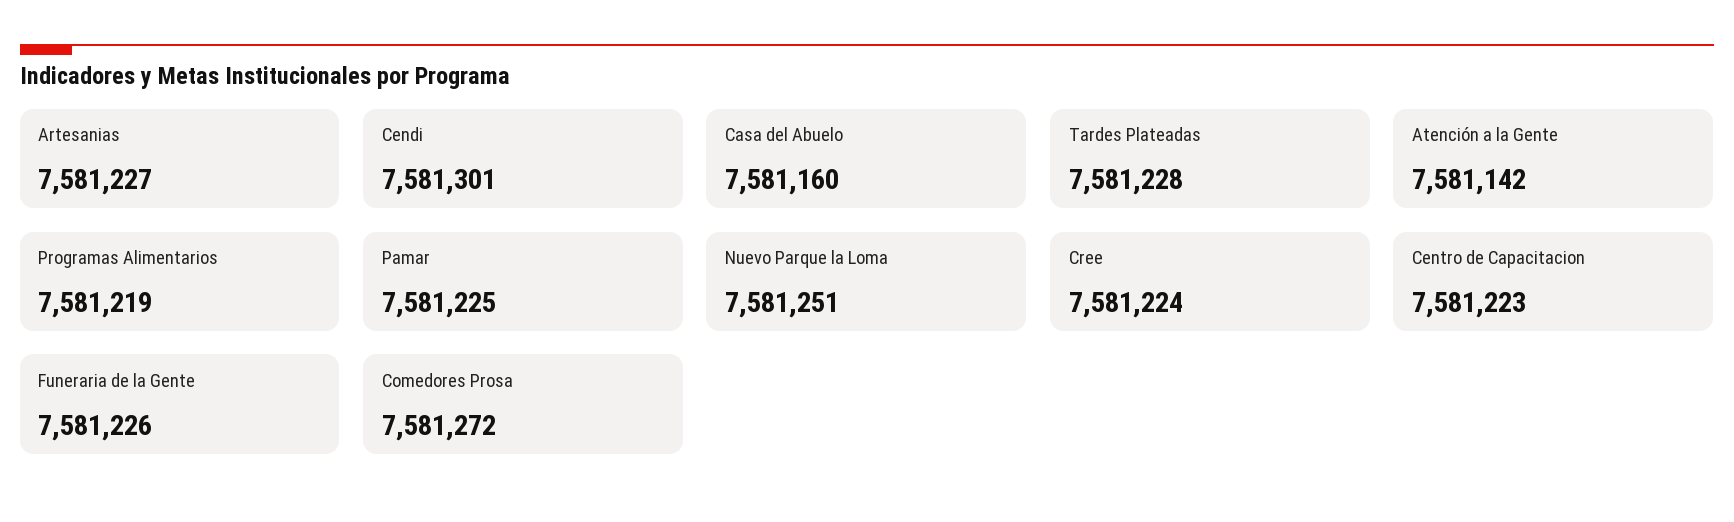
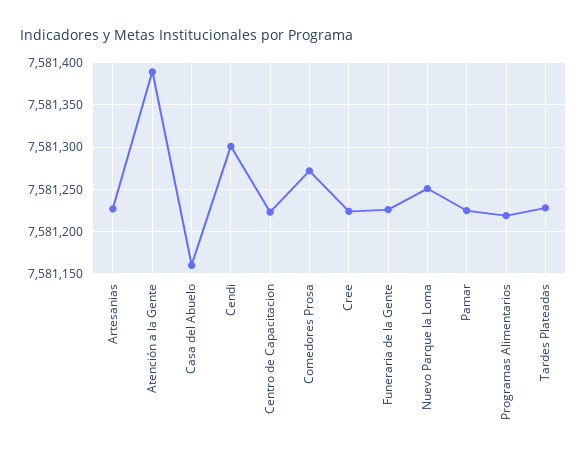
Atención a la Gente: 7581142 -> 7581390

